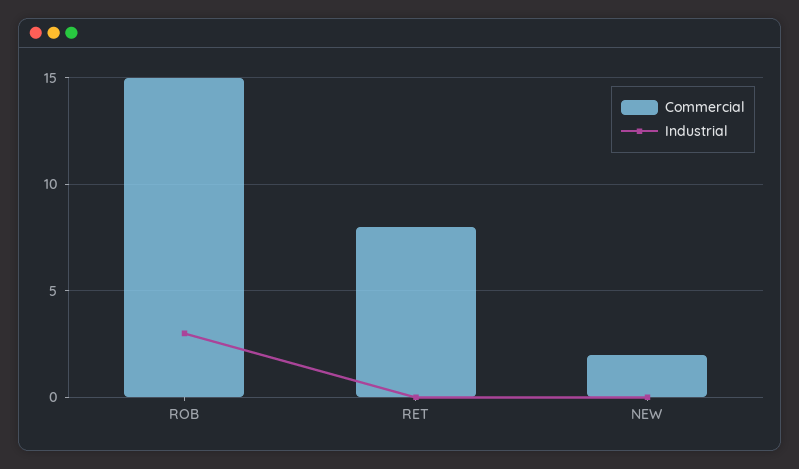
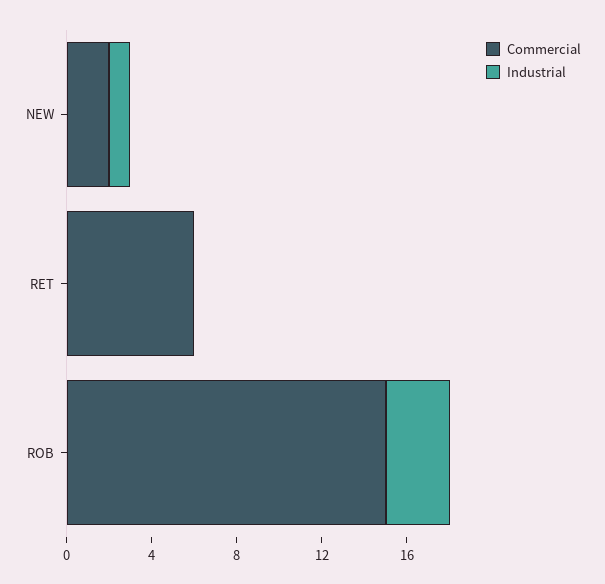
Commercial, RET: 8 -> 6
Industrial, NEW: 0 -> 1

